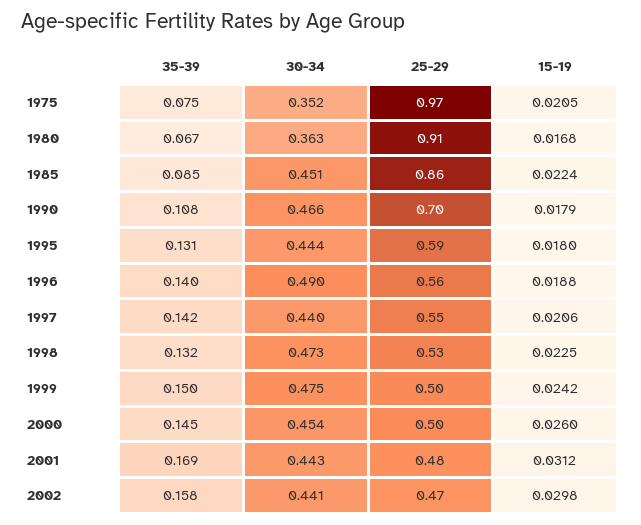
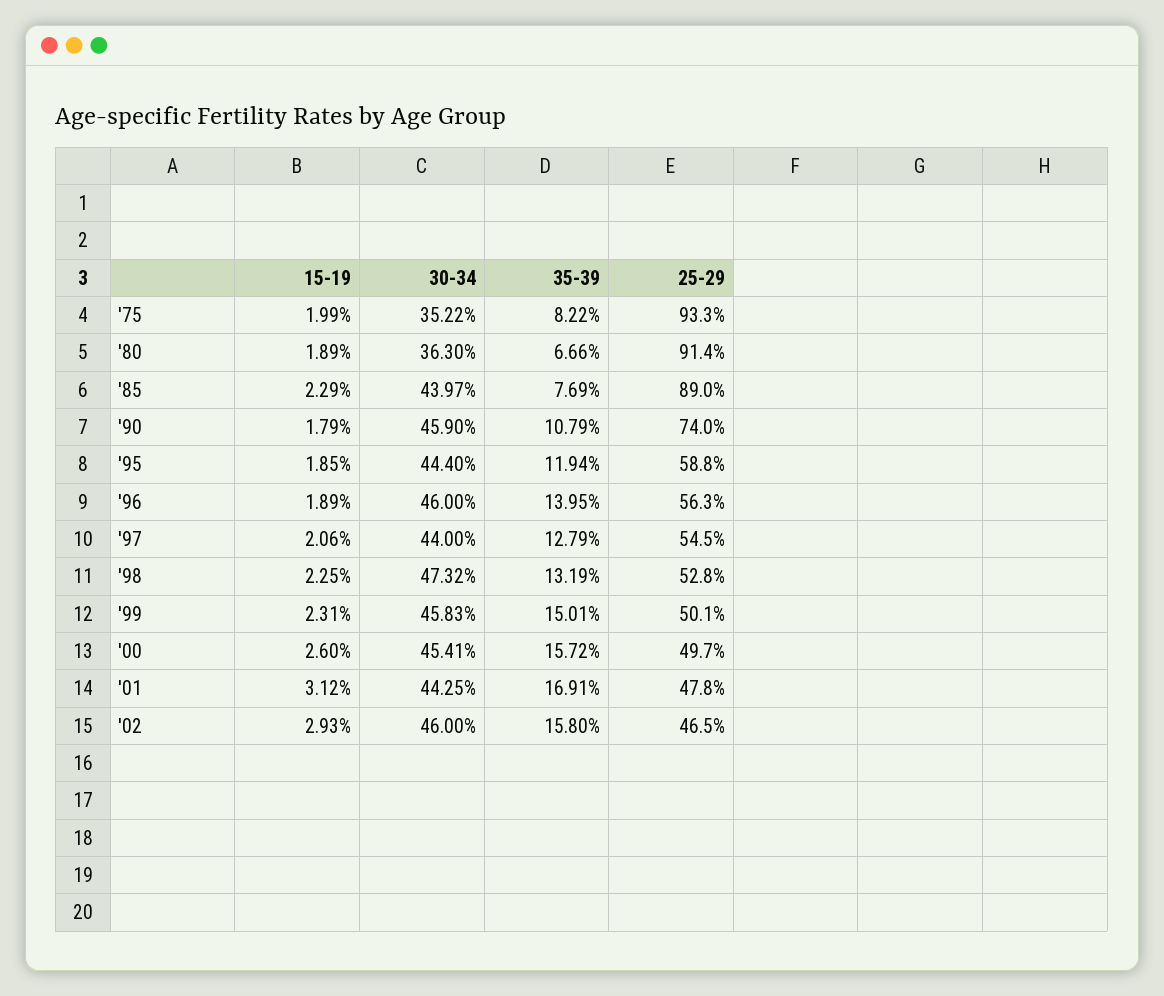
35-39, 1975: 0.075 -> 0.0822
25-29, 1975: 0.97 -> 0.933
15-19, 1975: 0.0205 -> 0.0199
15-19, 1980: 0.0168 -> 0.0189
35-39, 1985: 0.085 -> 0.0769
30-34, 1985: 0.451 -> 0.4397
25-29, 1985: 0.86 -> 0.89
15-19, 1985: 0.0224 -> 0.0229
30-34, 1990: 0.466 -> 0.459
25-29, 1990: 0.7 -> 0.74
35-39, 1995: 0.131 -> 0.1194
15-19, 1995: 0.018 -> 0.0185
30-34, 1996: 0.49 -> 0.46
15-19, 1996: 0.0188 -> 0.0189
35-39, 1997: 0.142 -> 0.1279
30-34, 1999: 0.475 -> 0.4583
15-19, 1999: 0.0242 -> 0.0231
35-39, 2000: 0.145 -> 0.1572
30-34, 2002: 0.441 -> 0.46
15-19, 2002: 0.0298 -> 0.0293

